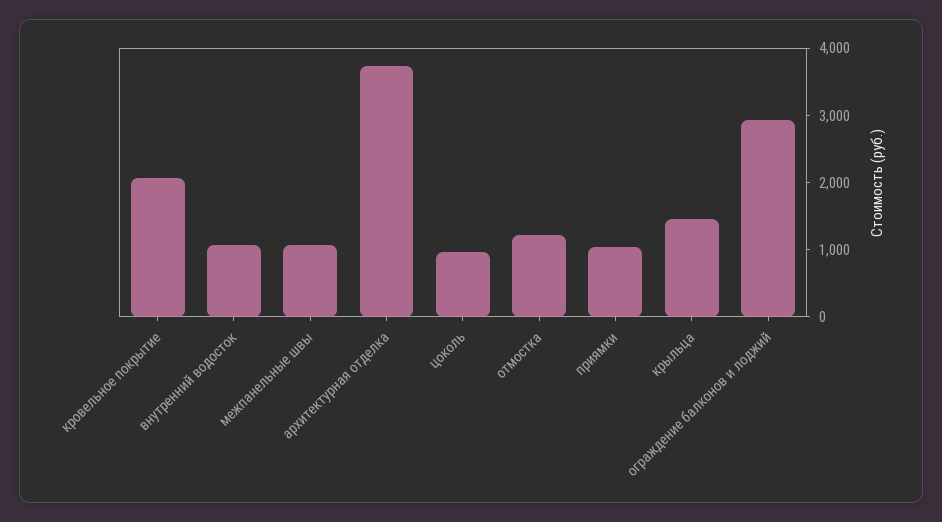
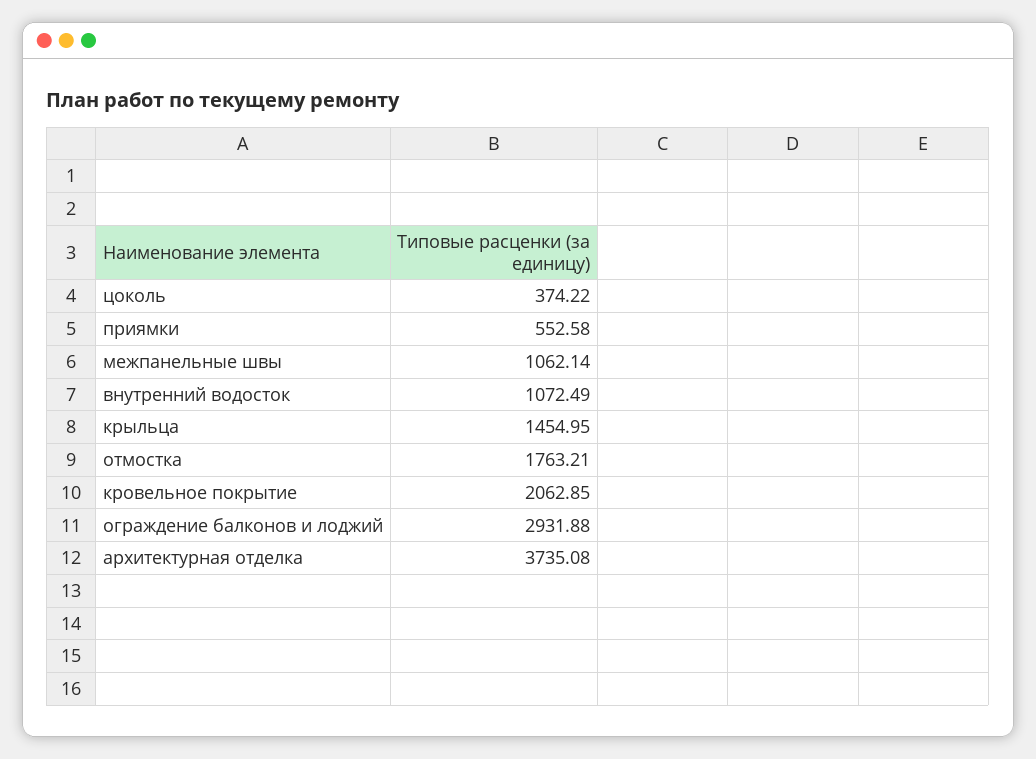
цоколь: 1000 -> 374.22
отмостка: 1200 -> 1763.21
приямки: 1000 -> 552.58

